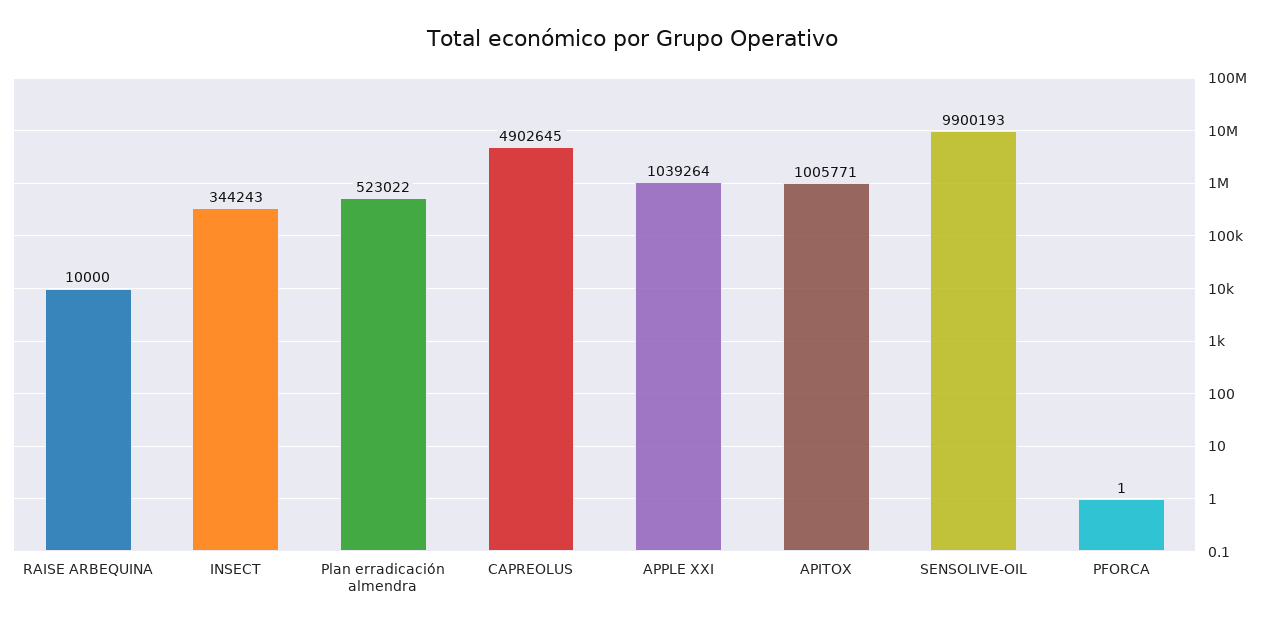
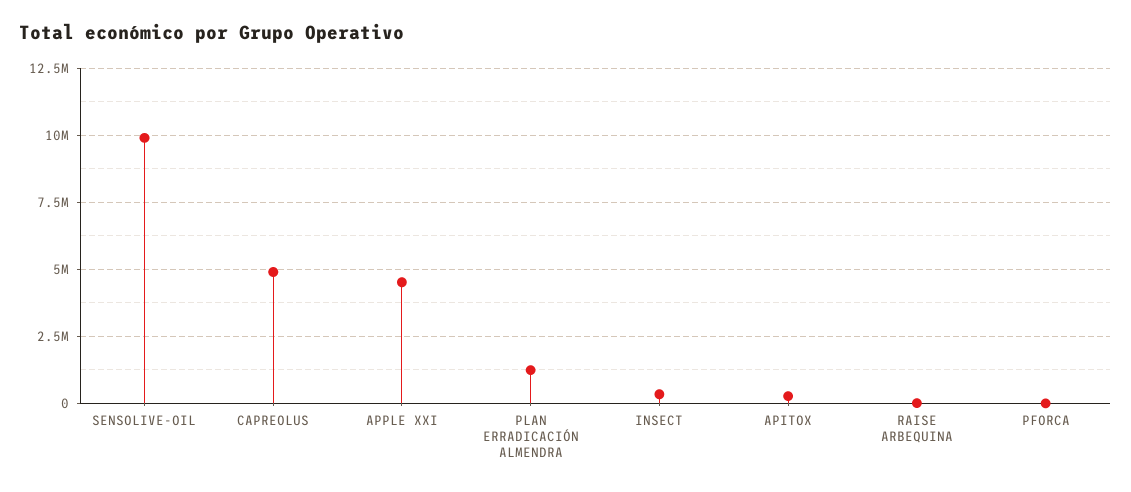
Plan erradicación almendra: 523022 -> 1250000
APPLE XXI: 1039264 -> 4500000
APITOX: 1005771 -> 250000

